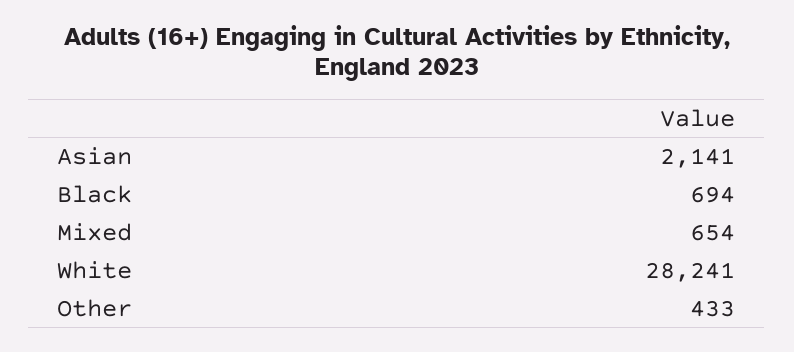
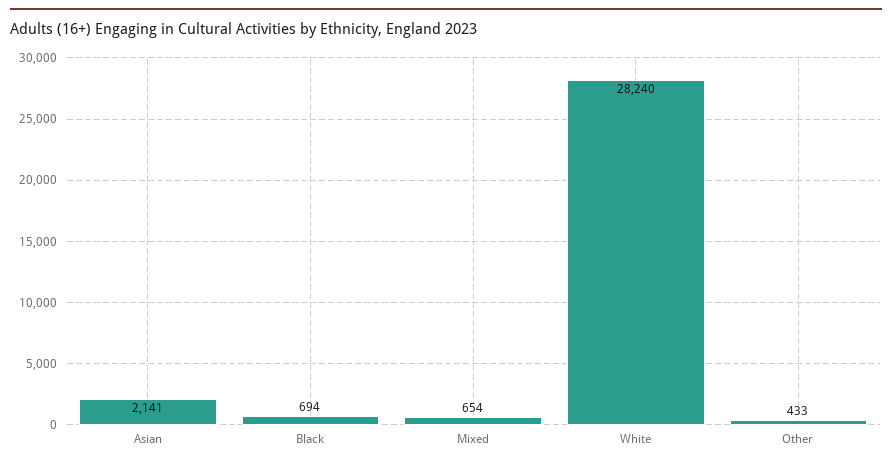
White: 28241 -> 28240

